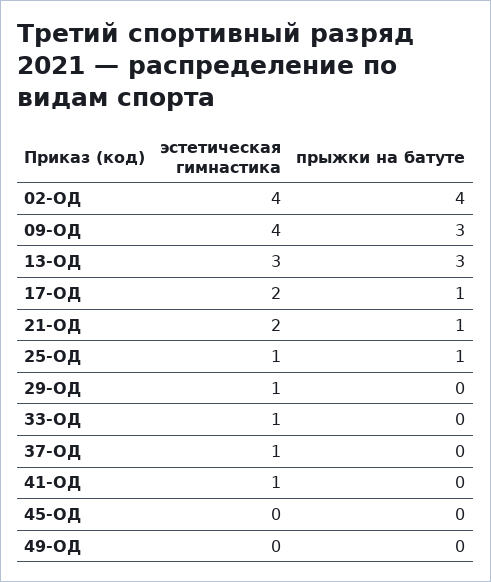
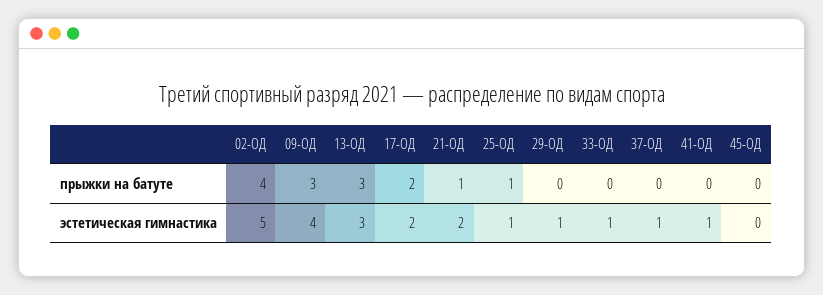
эстетическая гимнастика, 02-ОД: 4 -> 5
прыжки на батуте, 17-ОД: 1 -> 2
эстетическая гимнастика, 49-ОД: 0 -> none
прыжки на батуте, 49-ОД: 0 -> none

